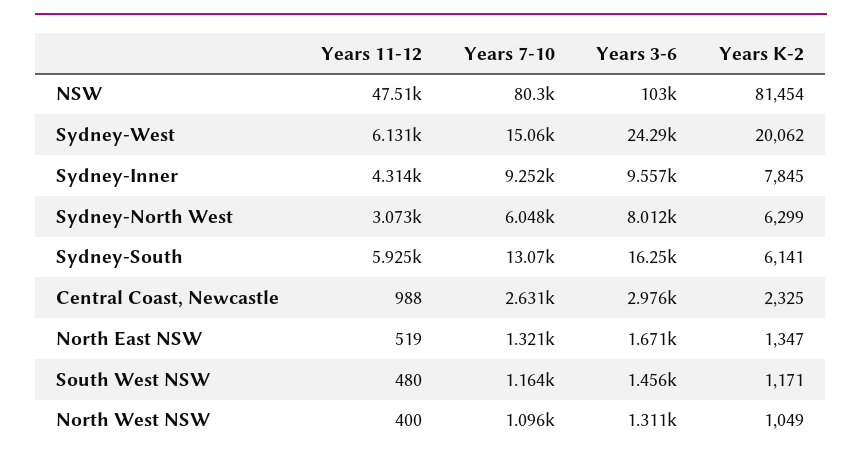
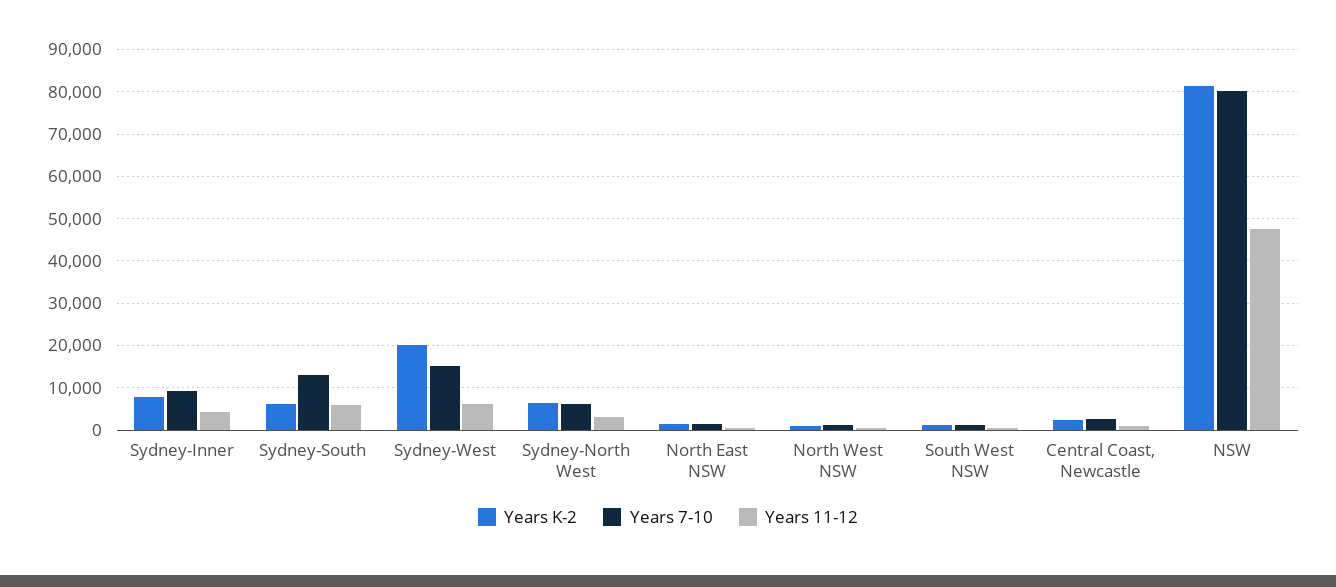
Years 3-6, NSW: 103000 -> none
Years 3-6, Sydney-West: 24290 -> none
Years 3-6, Sydney-Inner: 9557 -> none
Years 3-6, Sydney-North West: 8012 -> none
Years 3-6, Sydney-South: 16250 -> none
Years 3-6, Central Coast, Newcastle: 2976 -> none
Years 3-6, North East NSW: 1671 -> none
Years 3-6, South West NSW: 1456 -> none
Years 3-6, North West NSW: 1311 -> none

